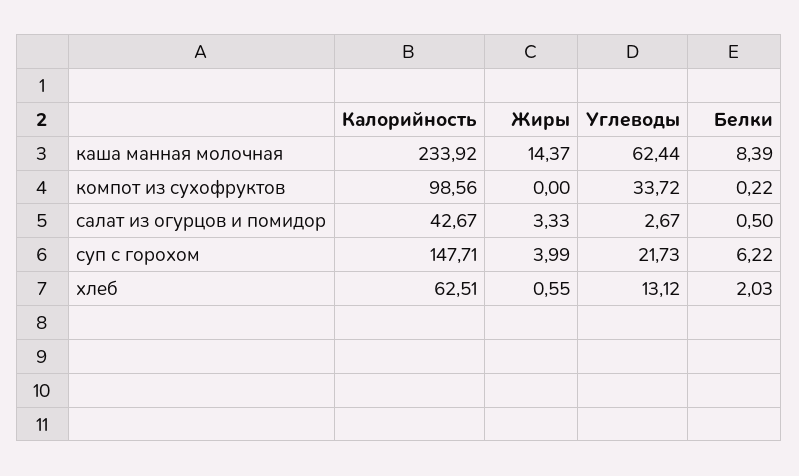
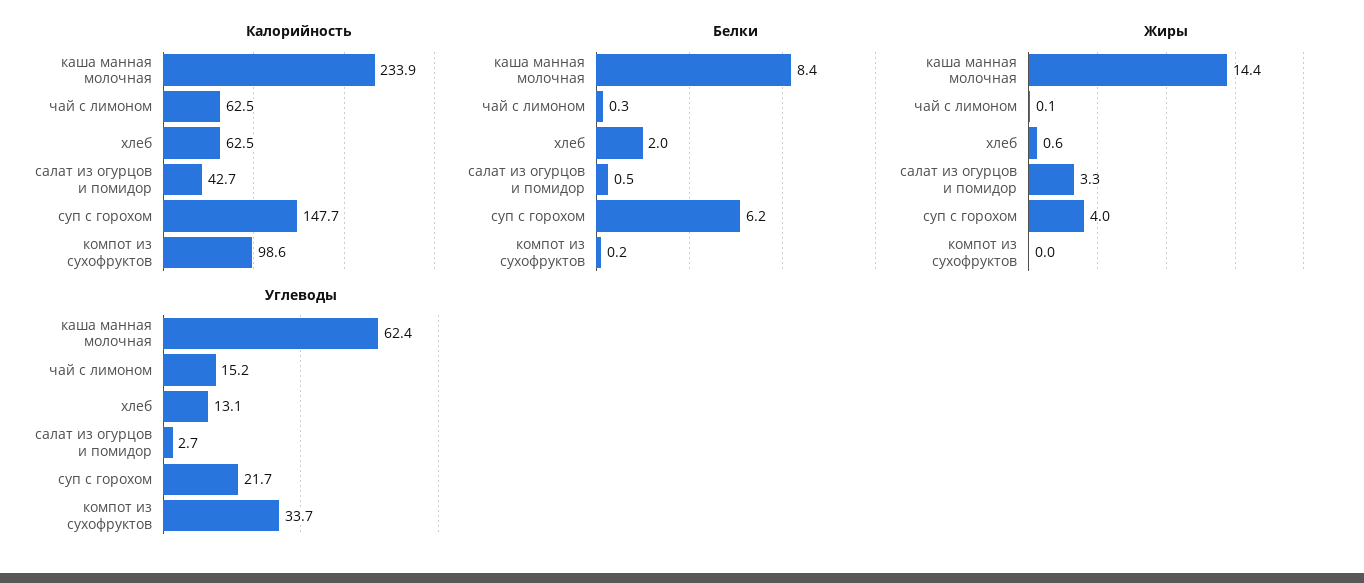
Калорийность, чай с лимоном: none -> 62.5
Белки, чай с лимоном: none -> 0.3
Жиры, чай с лимоном: none -> 0.1
Углеводы, чай с лимоном: none -> 15.2

